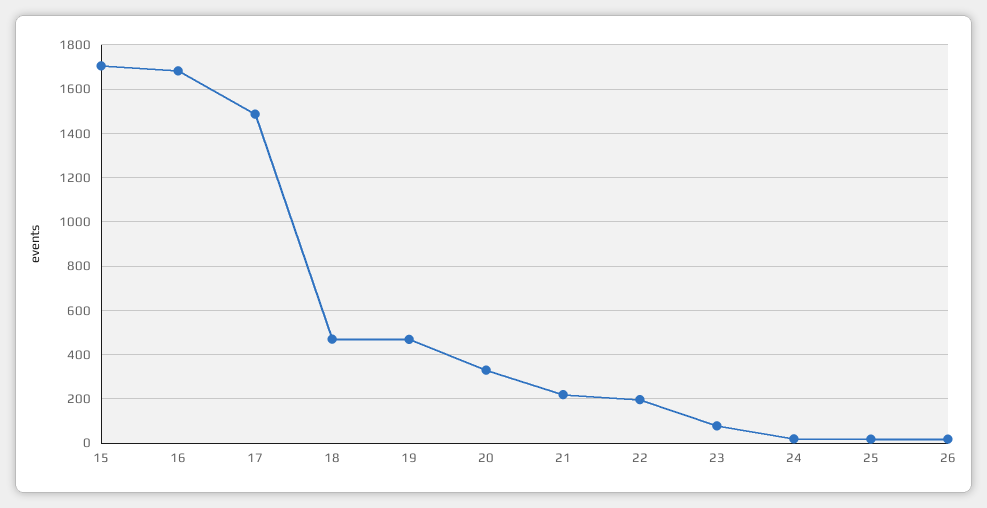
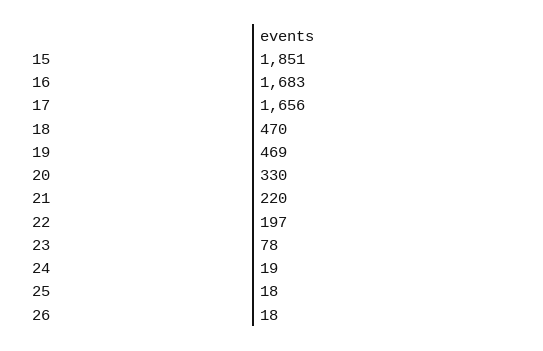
15: 1700 -> 1851
17: 1500 -> 1656

